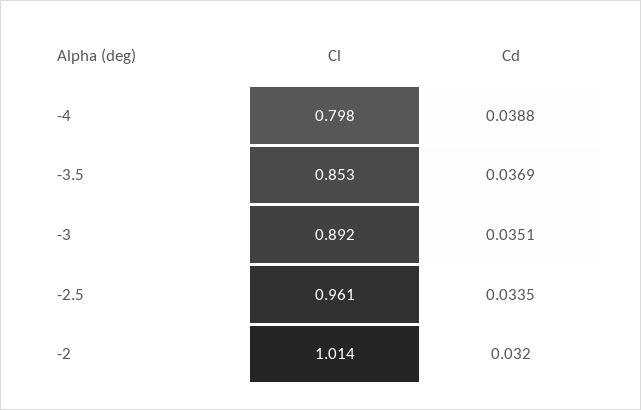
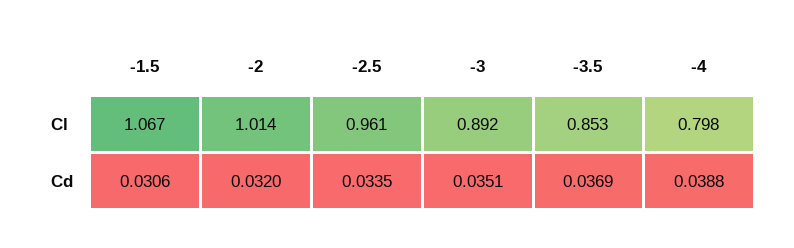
Cl, -1.5: none -> 1.067
Cd, -1.5: none -> 0.0306

